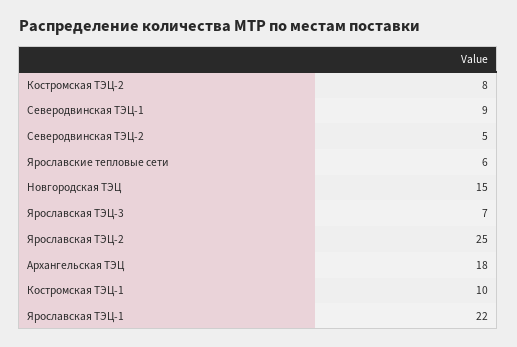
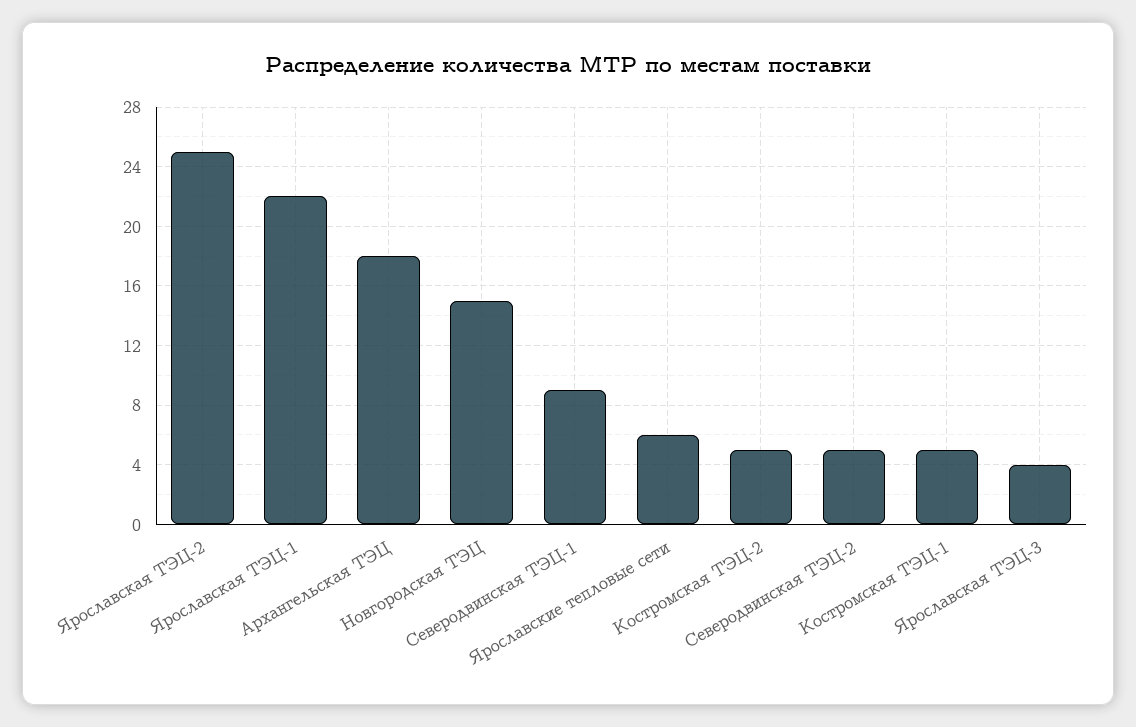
Костромская ТЭЦ-2: 8 -> 5
Ярославская ТЭЦ-3: 7 -> 4
Костромская ТЭЦ-1: 10 -> 5

